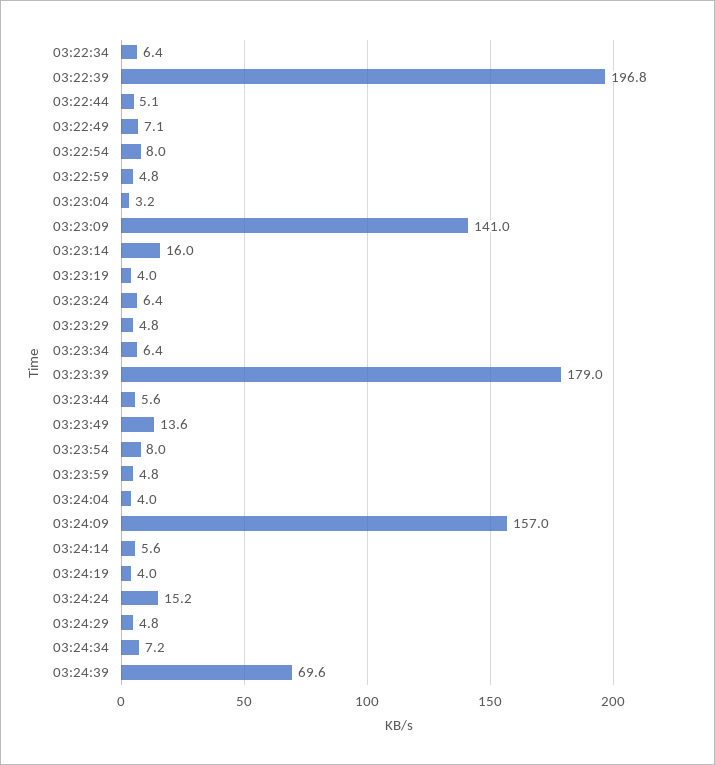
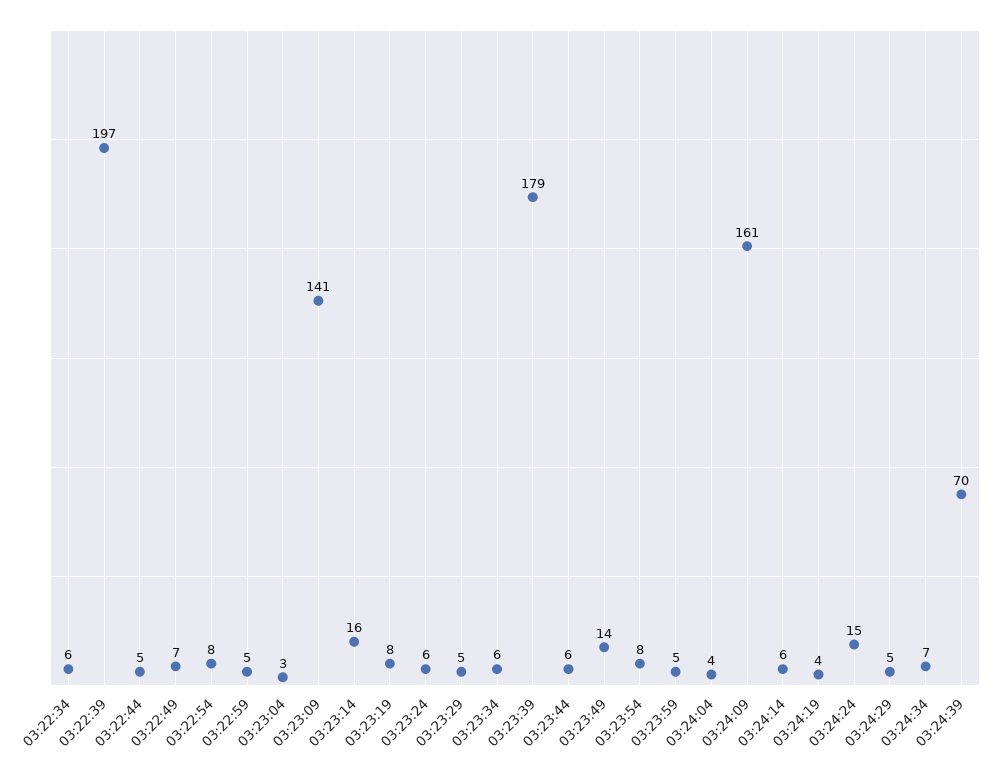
03:23:19: 4 -> 8
03:24:09: 157 -> 161

